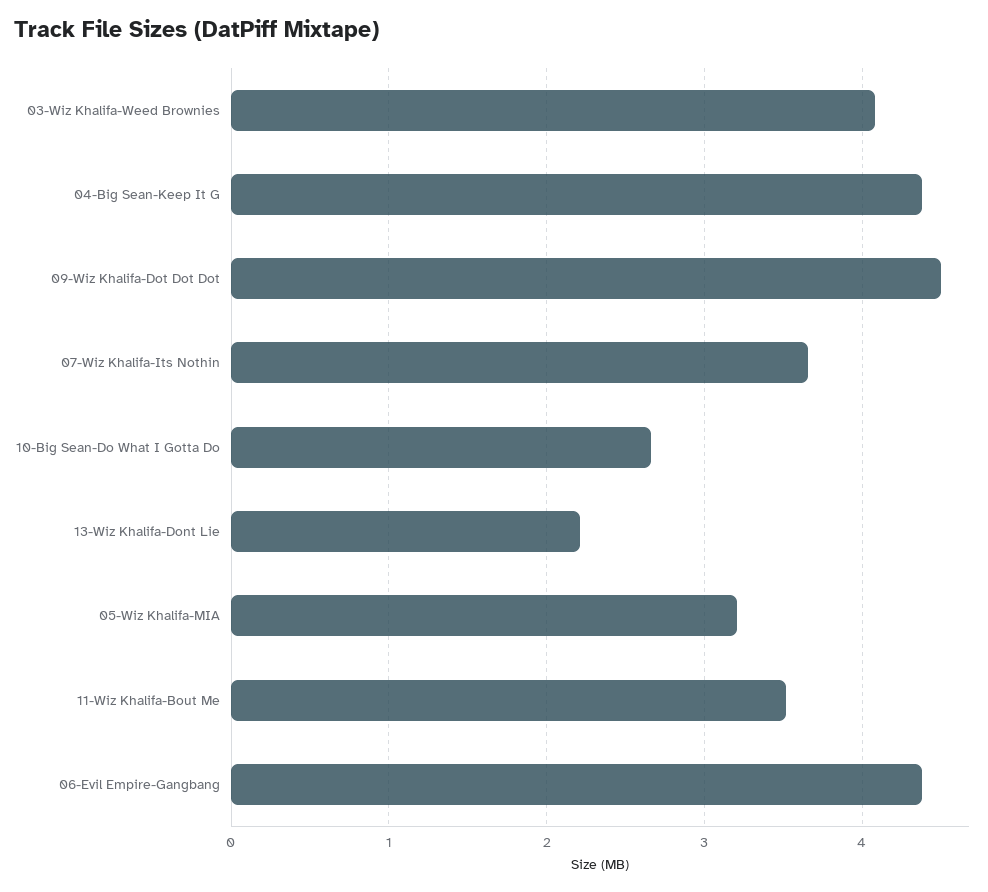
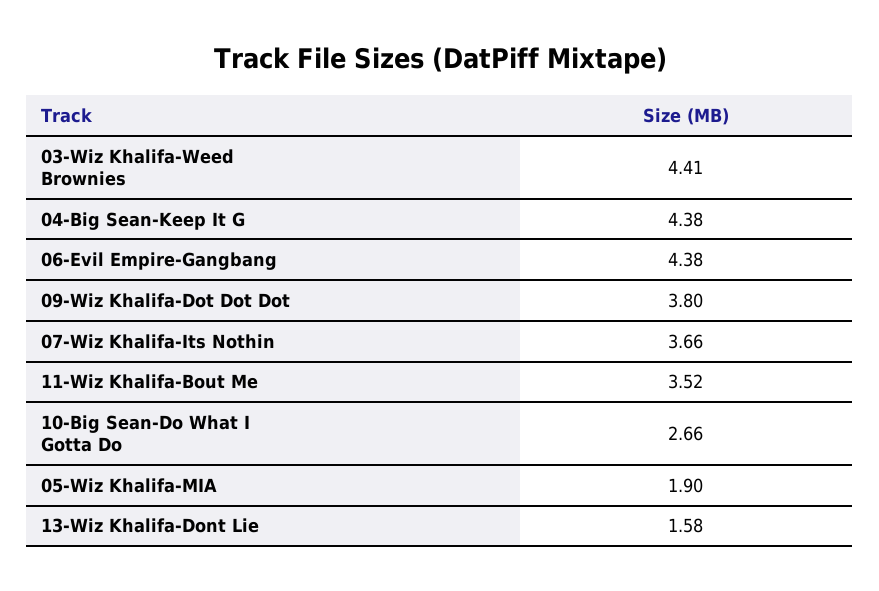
03-Wiz Khalifa-Weed Brownies: 4.1 -> 4.41
09-Wiz Khalifa-Dot Dot Dot: 4.5 -> 3.8
13-Wiz Khalifa-Dont Lie: 2.2 -> 1.58
05-Wiz Khalifa-MIA: 3.2 -> 1.9

